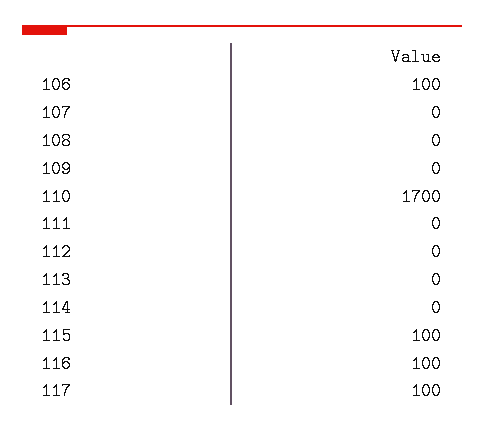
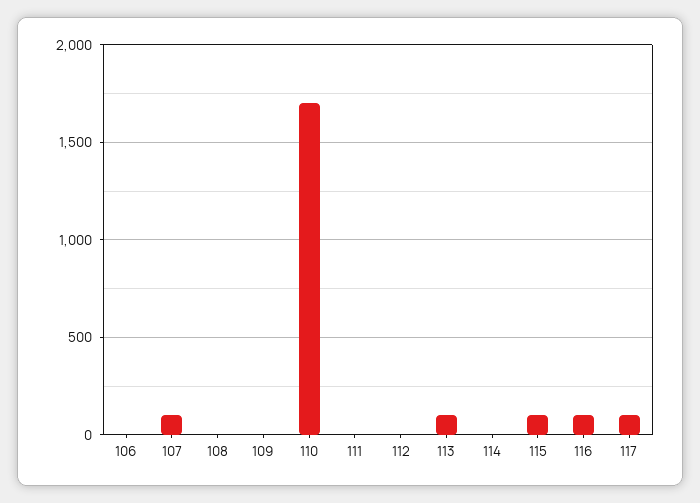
106: 100 -> 0
107: 0 -> 100
113: 0 -> 100

